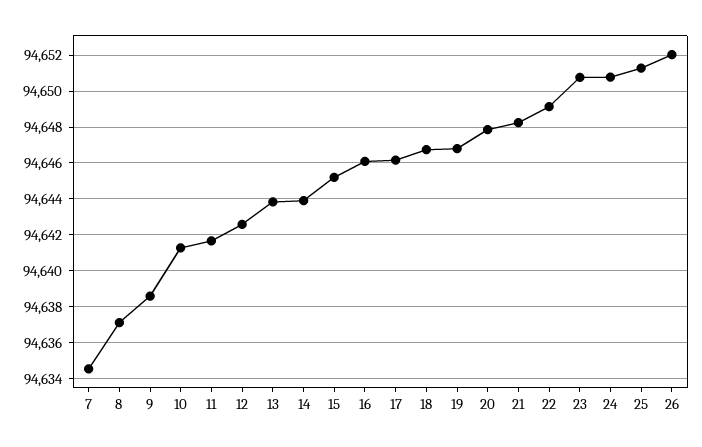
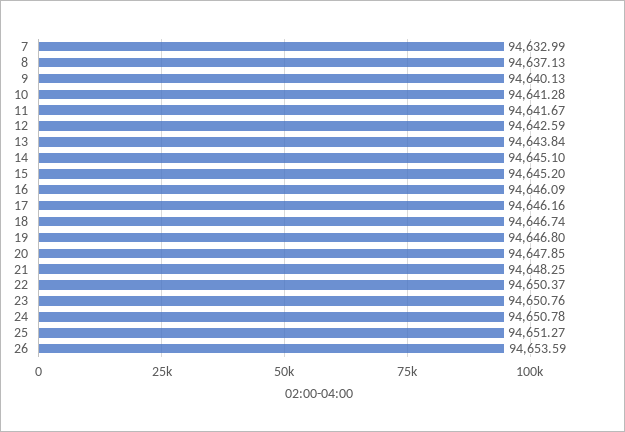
7: 94634.5 -> 94632.99
9: 94638.5 -> 94640.13
14: 94644 -> 94645.1
22: 94649 -> 94650.37
26: 94652 -> 94653.59

